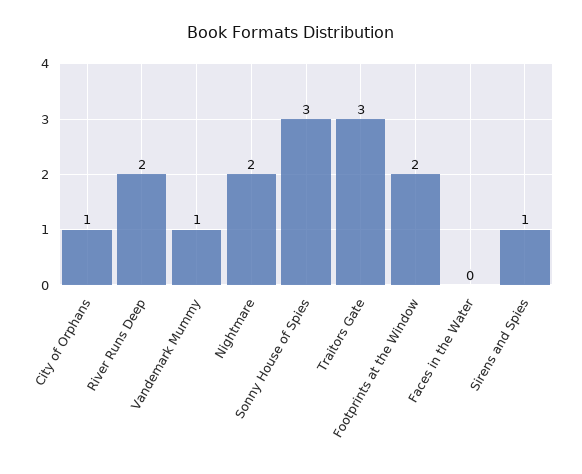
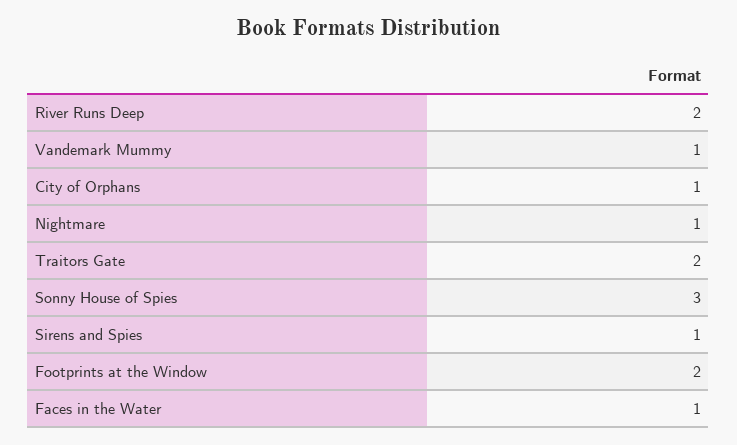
Nightmare: 2 -> 1
Traitors Gate: 3 -> 2
Faces in the Water: 0 -> 1

